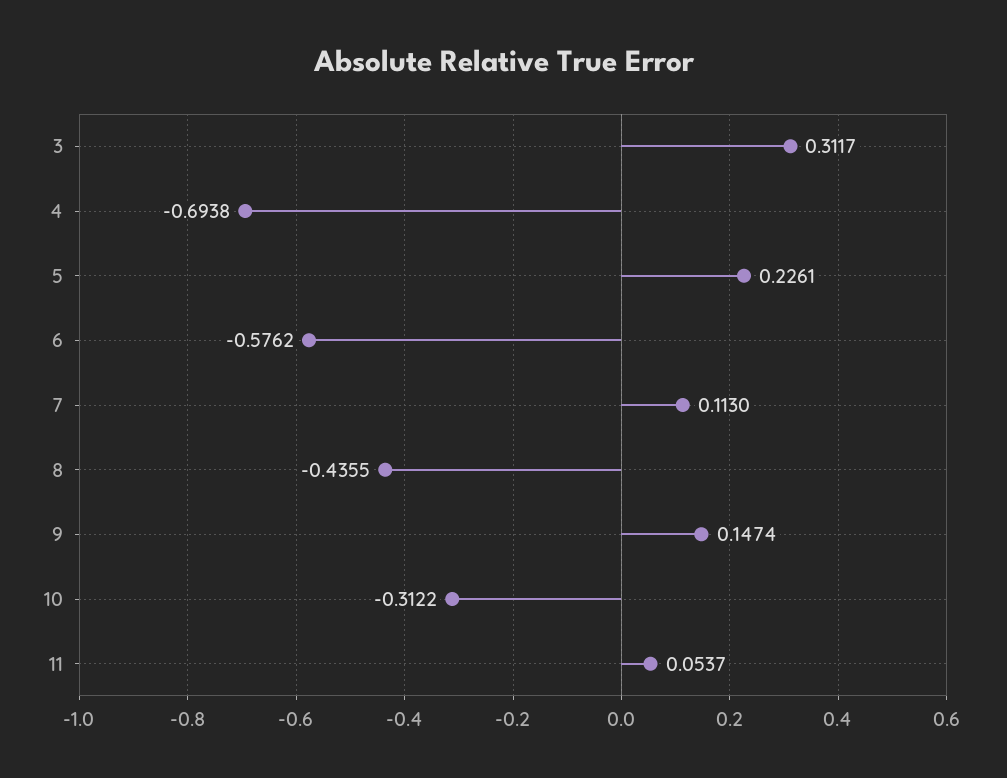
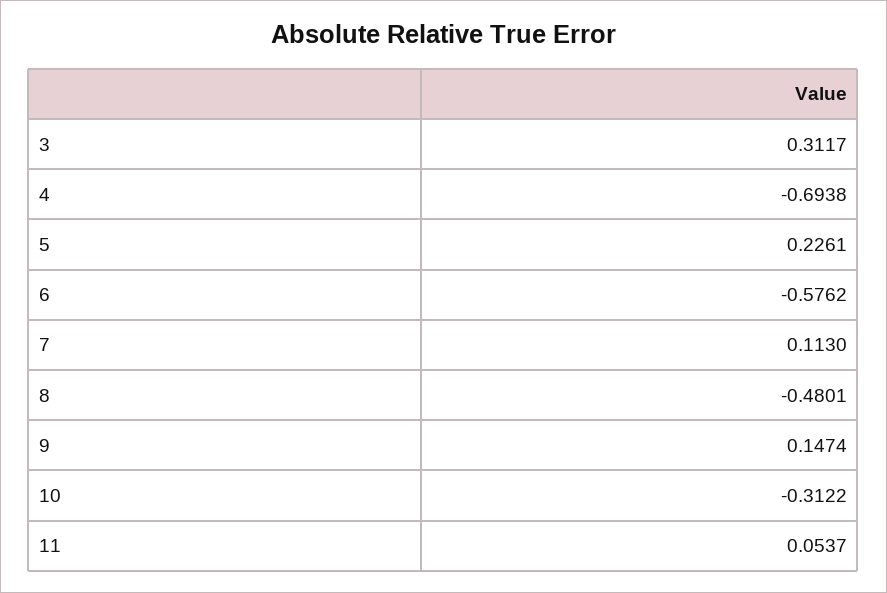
8: -0.4355 -> -0.4801

